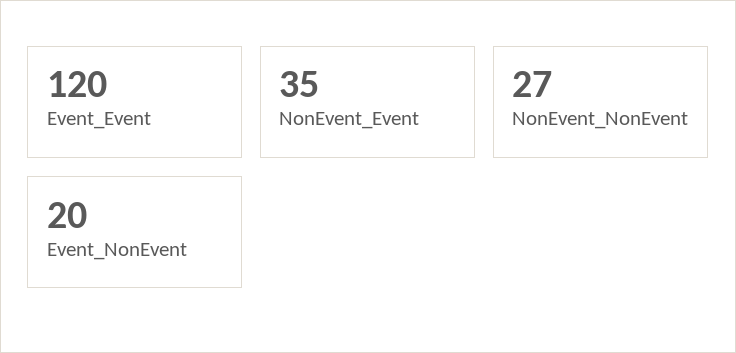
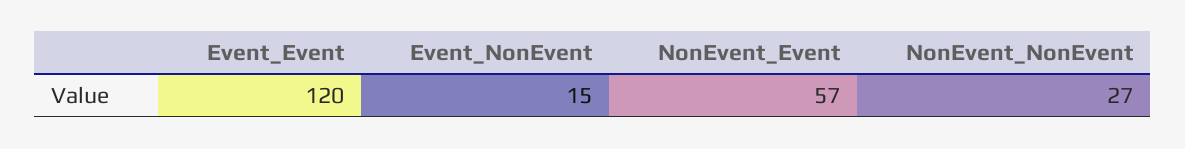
NonEvent_Event: 35 -> 57
Event_NonEvent: 20 -> 15

